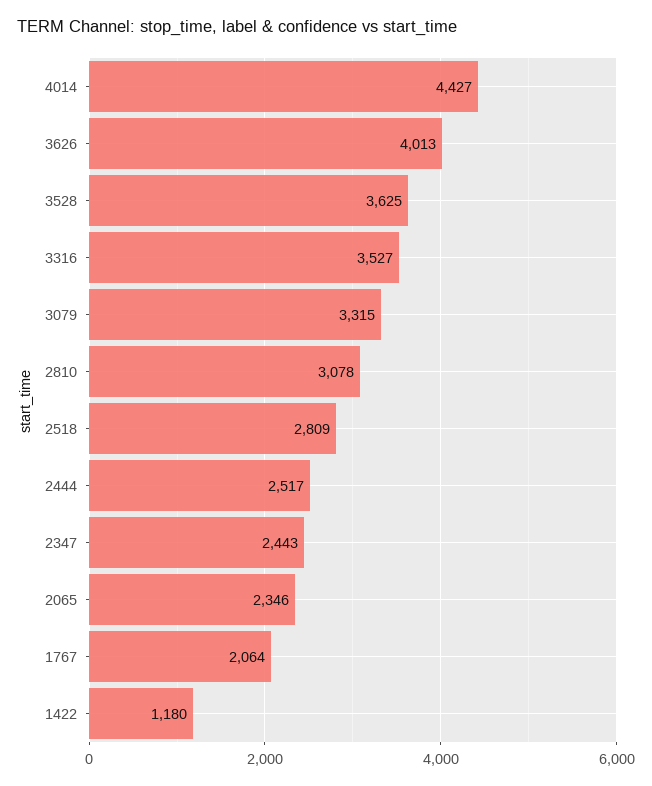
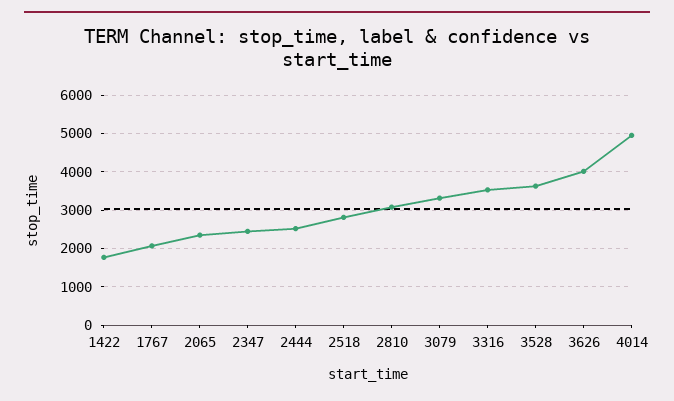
4014: 4427 -> 5000
1422: 1180 -> 1800

